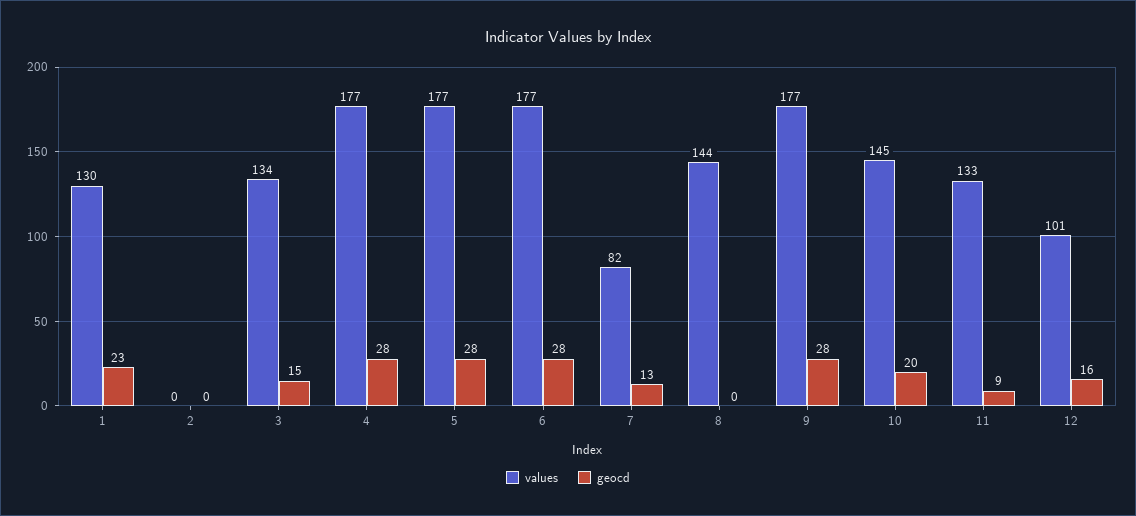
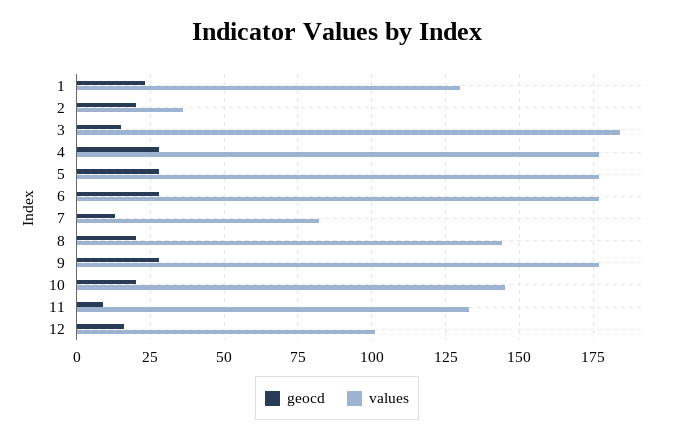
values, 2: 0 -> 35
geocd, 2: 0 -> 20
values, 3: 134 -> 185
geocd, 8: 0 -> 20

